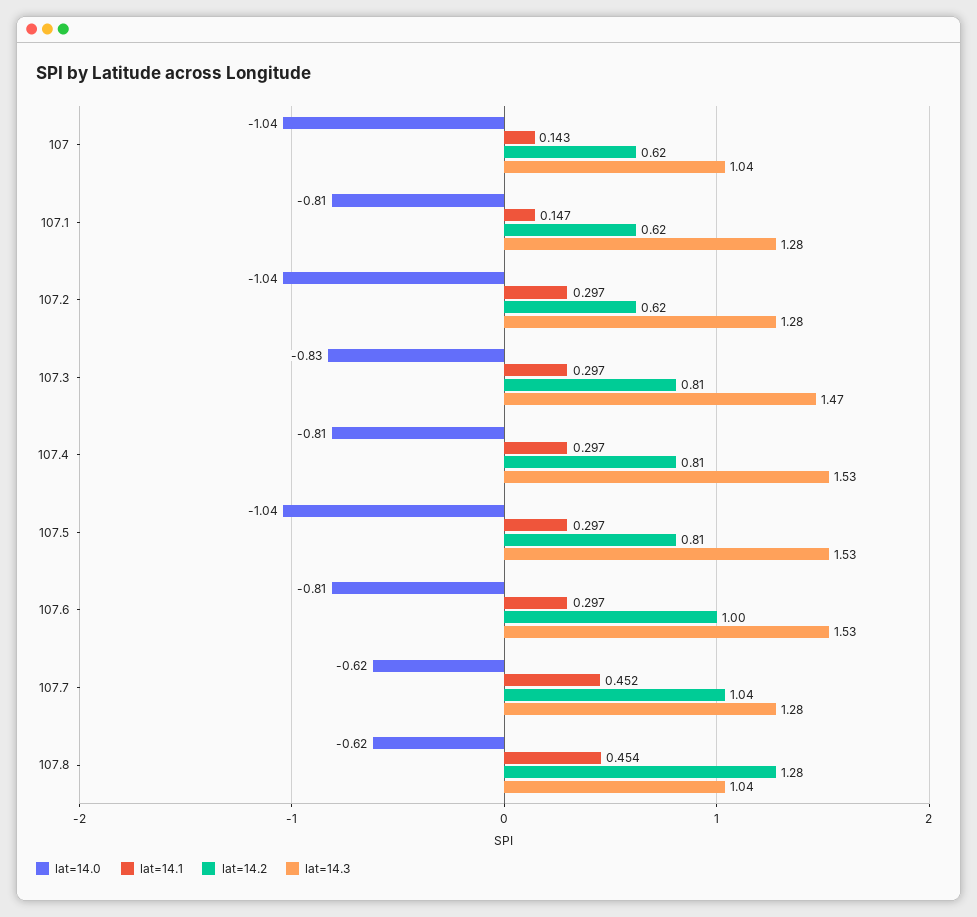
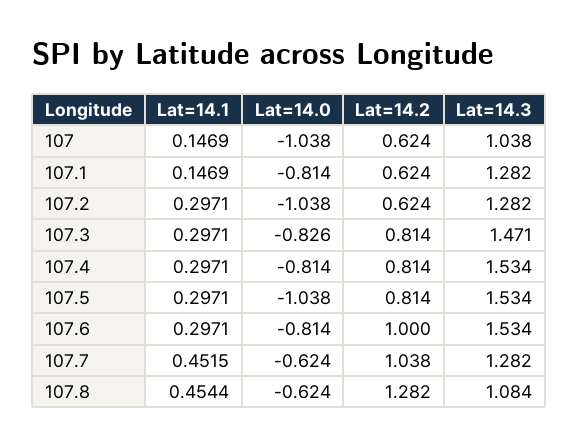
lat=14.1, 107: 0.143 -> 0.1469
lat=14.3, 107.8: 1.04 -> 1.084

